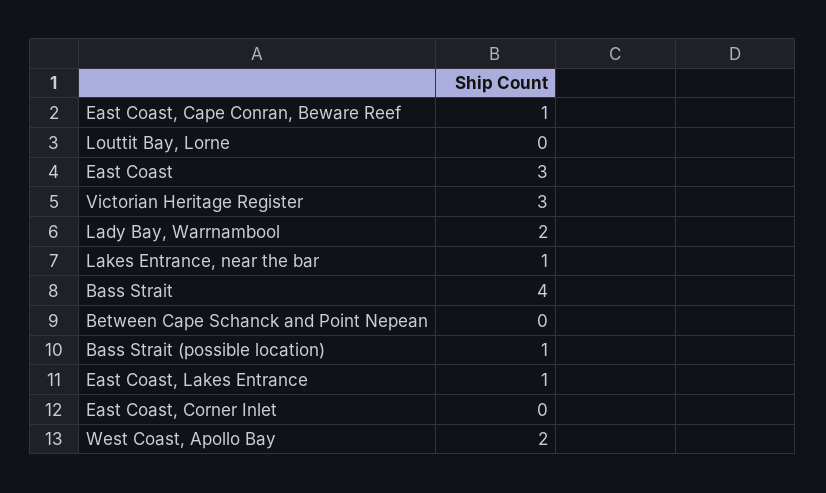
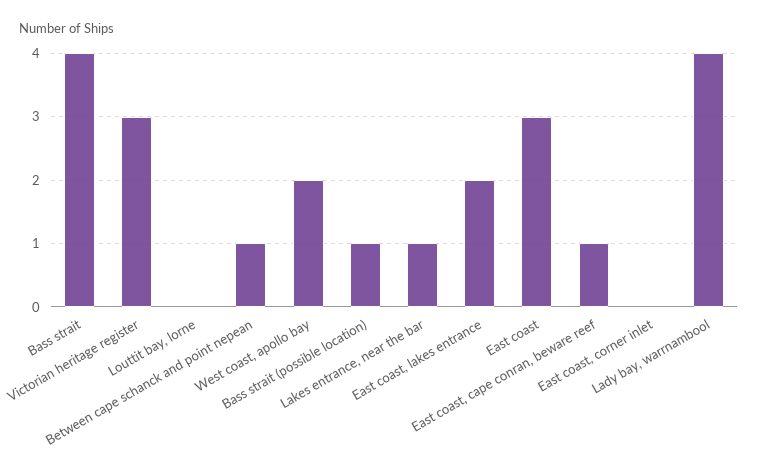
Lady Bay, Warrnambool: 2 -> 4
Between Cape Schanck and Point Nepean: 0 -> 1
East Coast, Lakes Entrance: 1 -> 2

